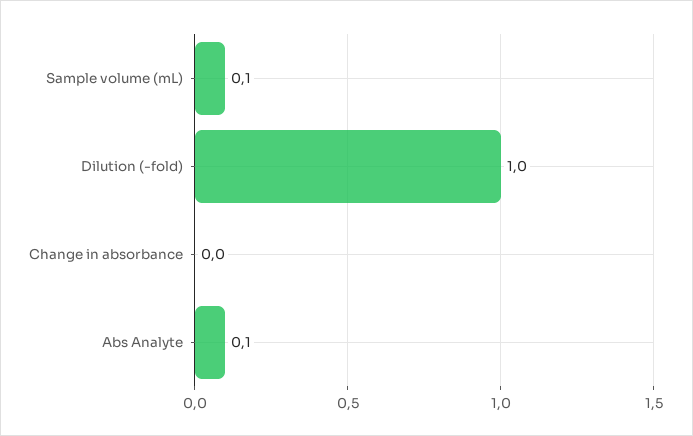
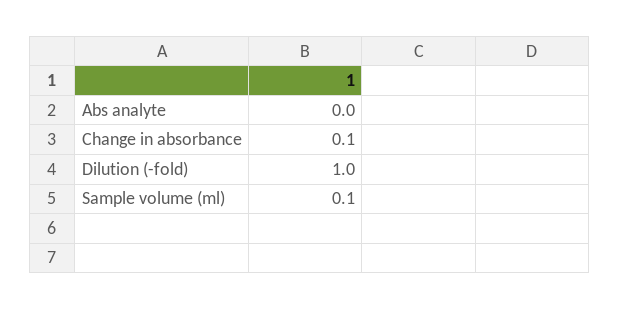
Change in absorbance: 0 -> 0.1
Abs Analyte: 0.1 -> 0

